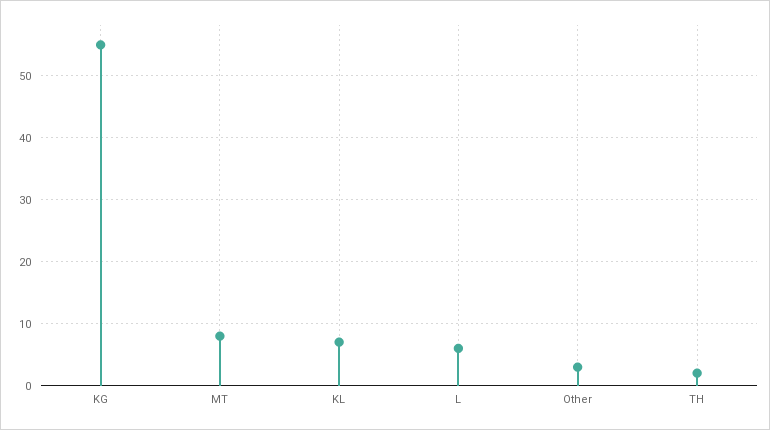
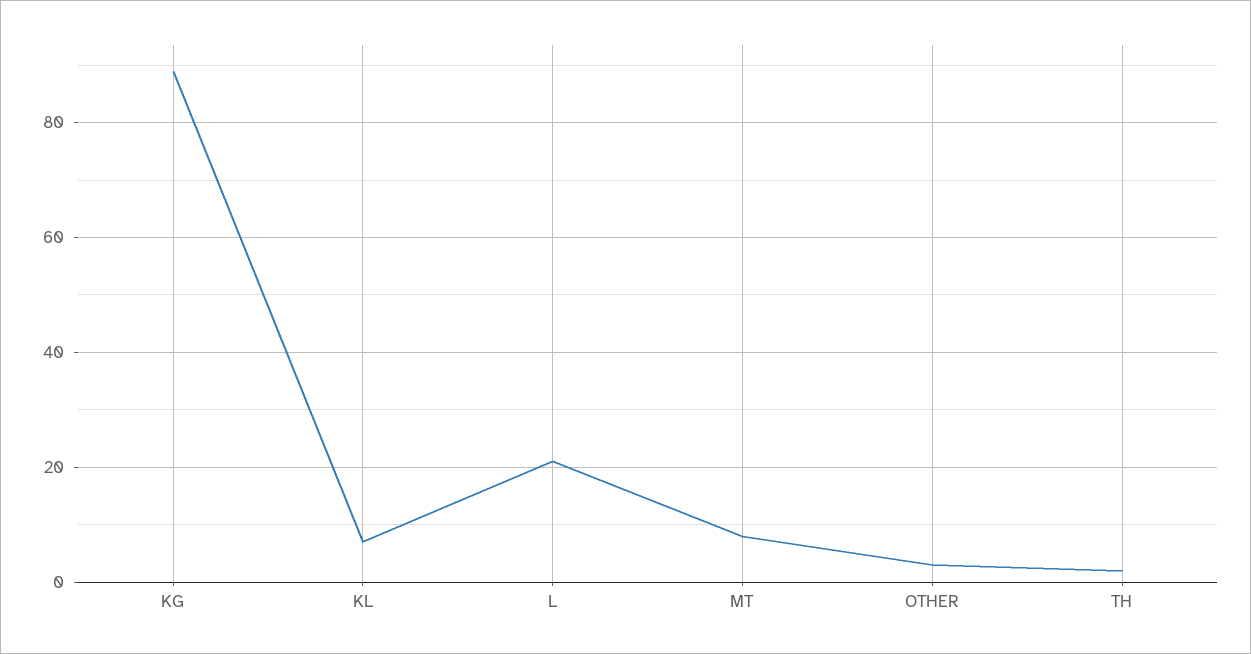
KG: 55 -> 90
L: 6 -> 20

